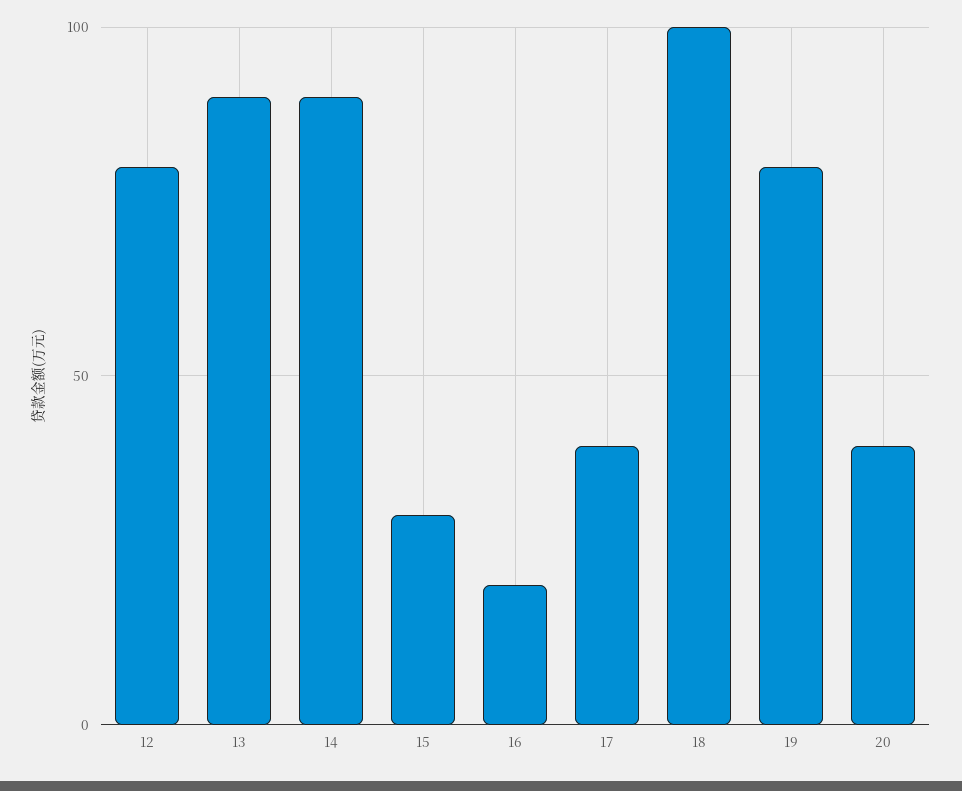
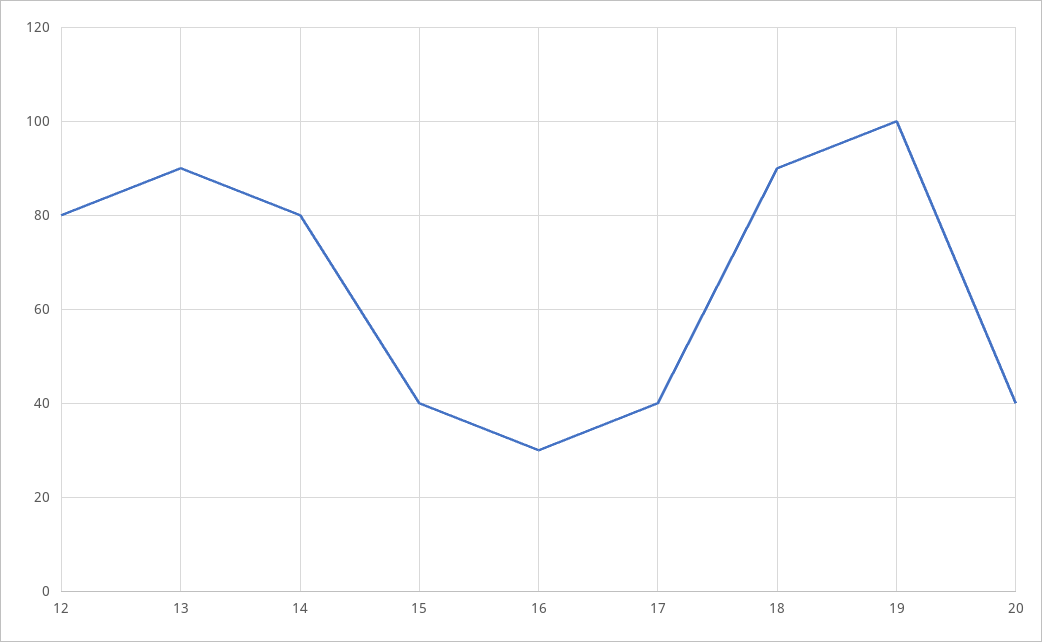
14: 90 -> 80
15: 30 -> 40
16: 20 -> 30
18: 100 -> 90
19: 80 -> 100

